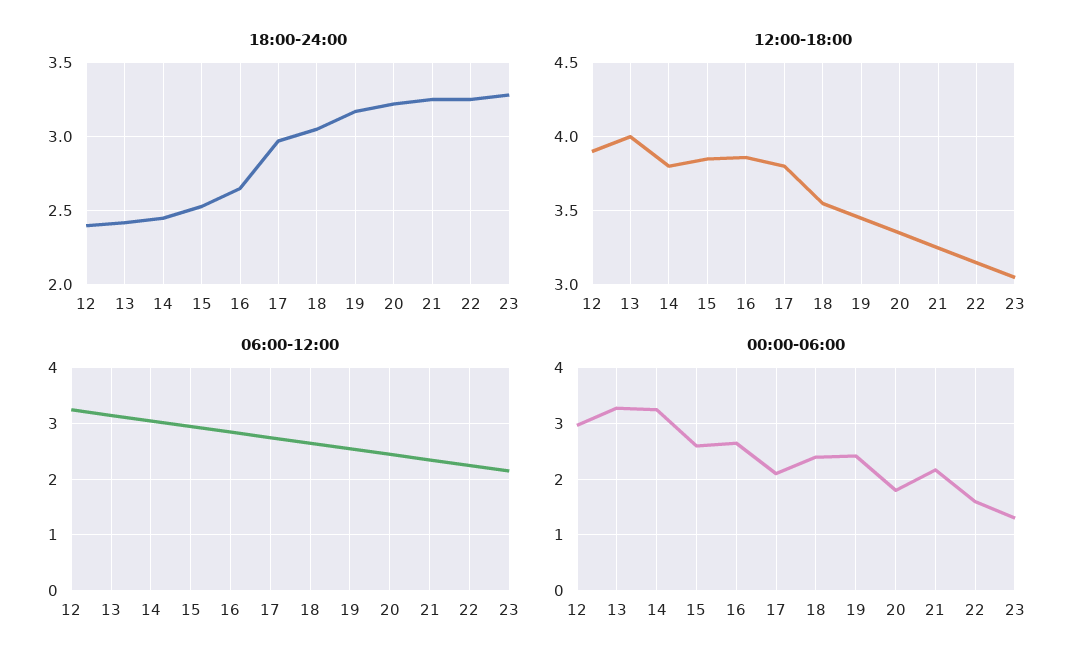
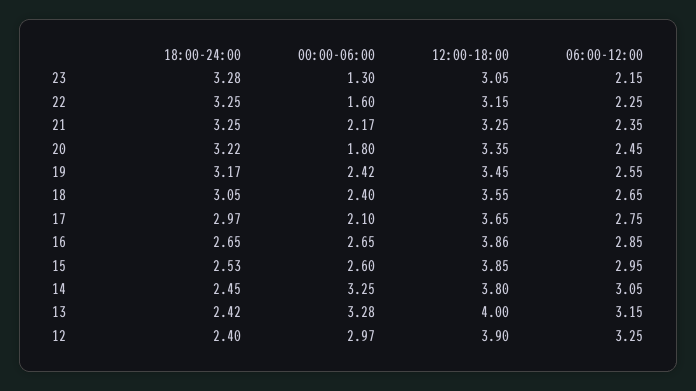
12:00-18:00, 17: 3.8 -> 3.65

